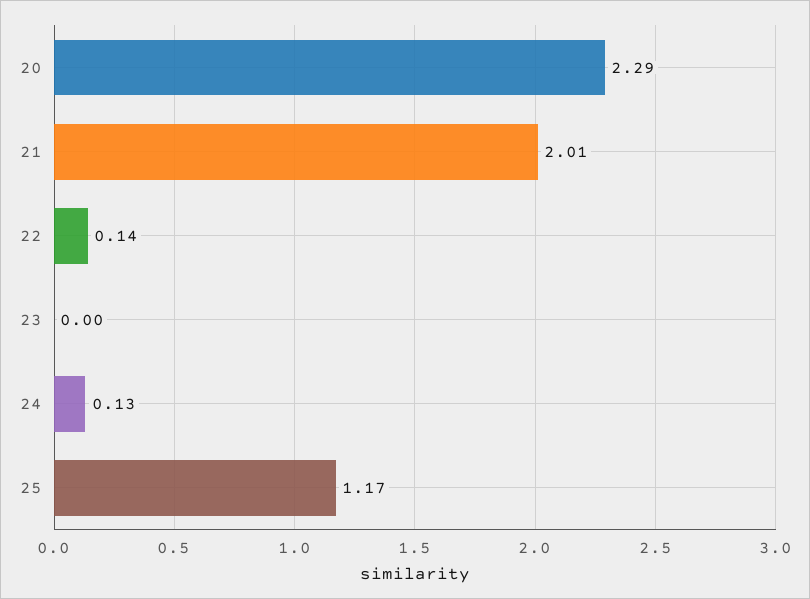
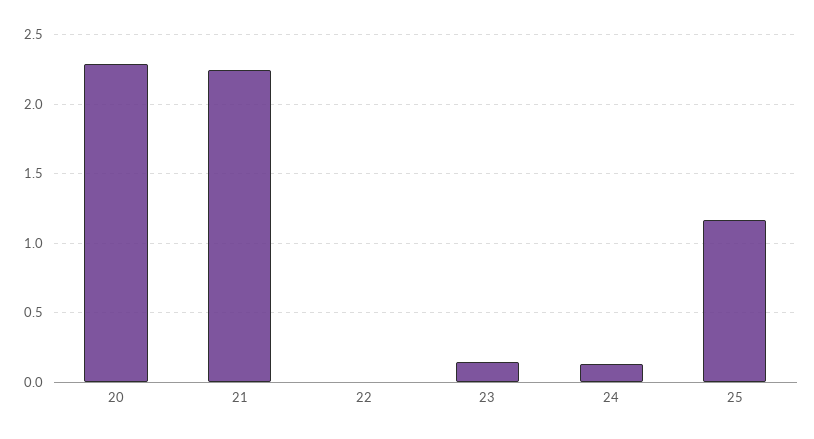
21: 2.01 -> 2.25
22: 0.14 -> 0
23: 0 -> 0.15

